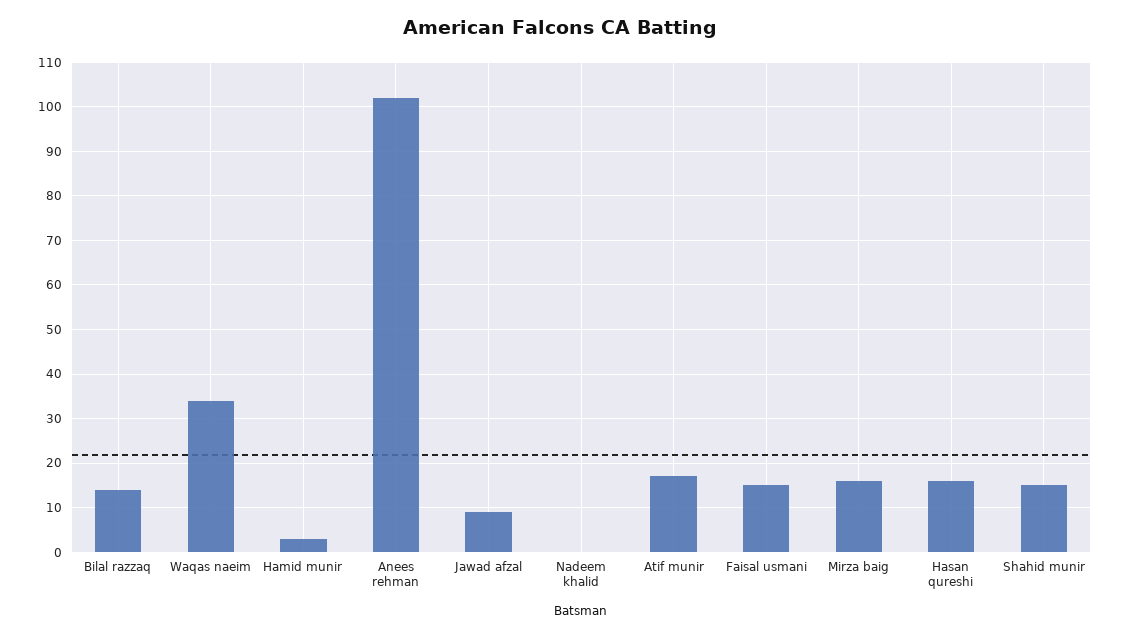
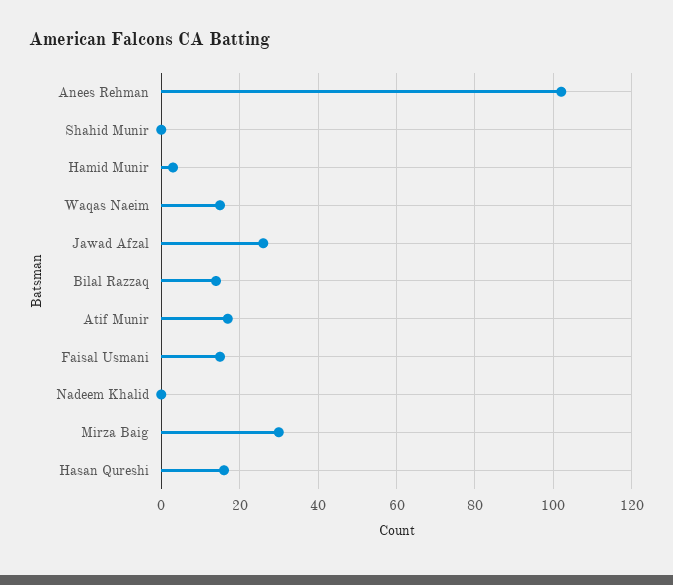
Waqas naeim: 35 -> 15
Jawad afzal: 10 -> 25
Mirza baig: 15 -> 30
Shahid munir: 15 -> 0

